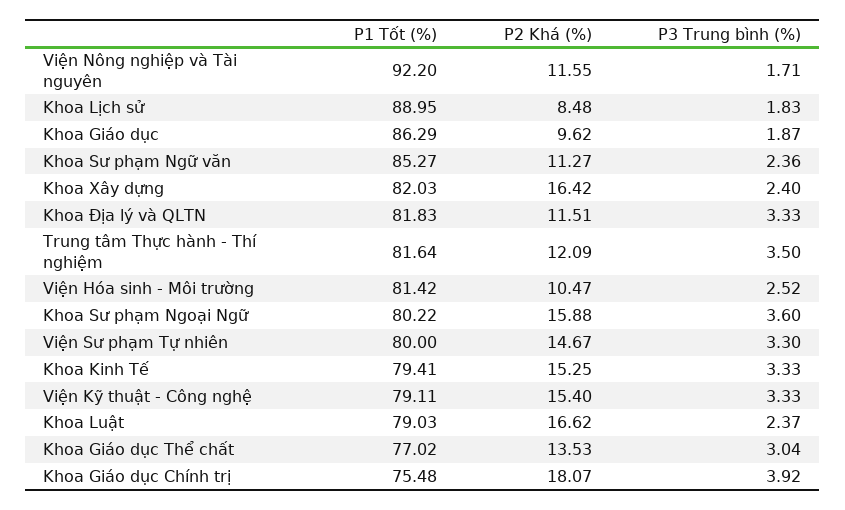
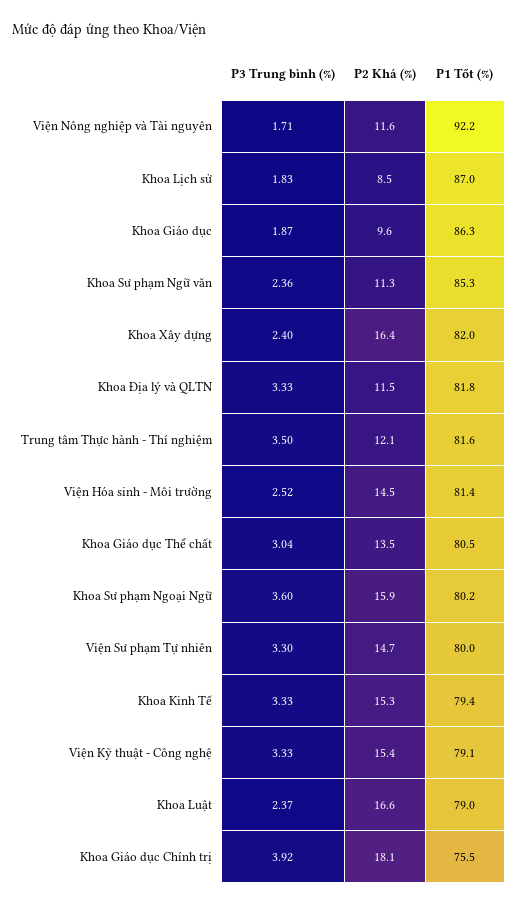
P1 Tốt (%), Khoa Lịch sử: 88.95 -> 87
P2 Khá (%), Viện Hóa sinh - Môi trường: 10.47 -> 14.5
P1 Tốt (%), Khoa Giáo dục Thể chất: 77.02 -> 80.5

